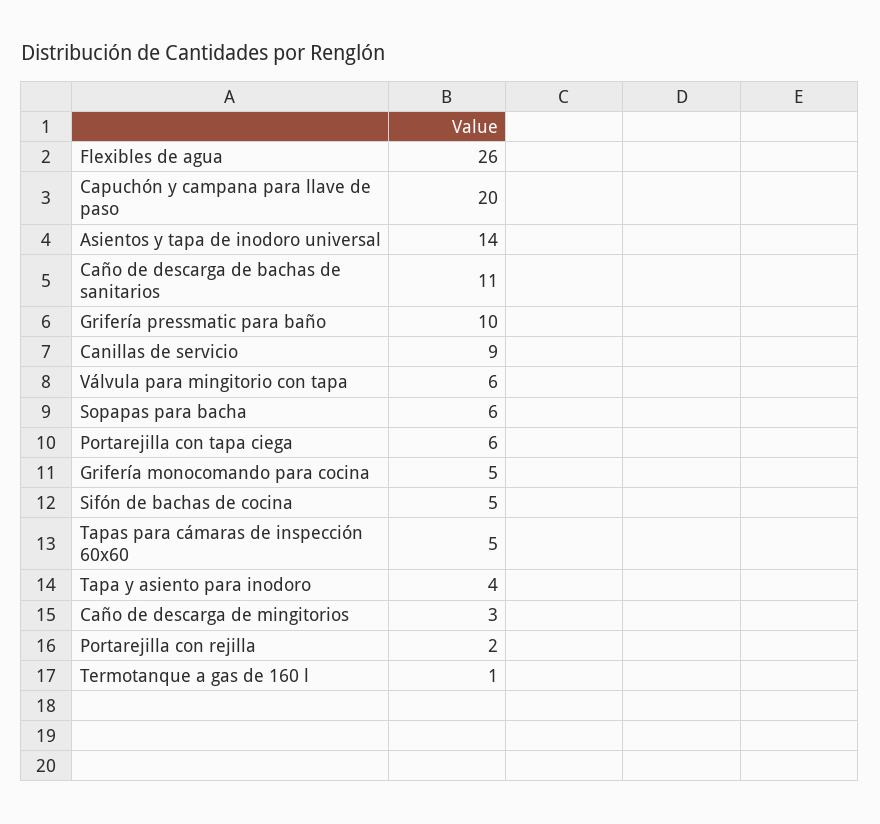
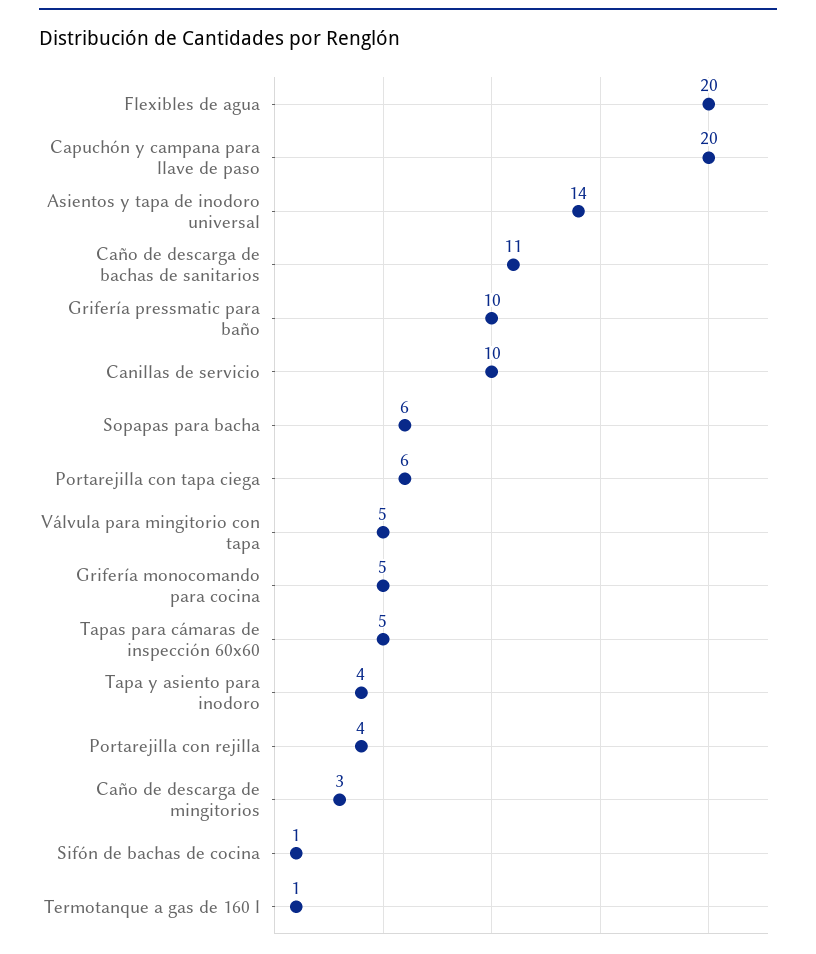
Flexibles de agua: 26 -> 20
Canillas de servicio: 9 -> 10
Válvula para mingitorio con tapa: 6 -> 5
Sifón de bachas de cocina: 5 -> 1
Portarejilla con rejilla: 2 -> 4

